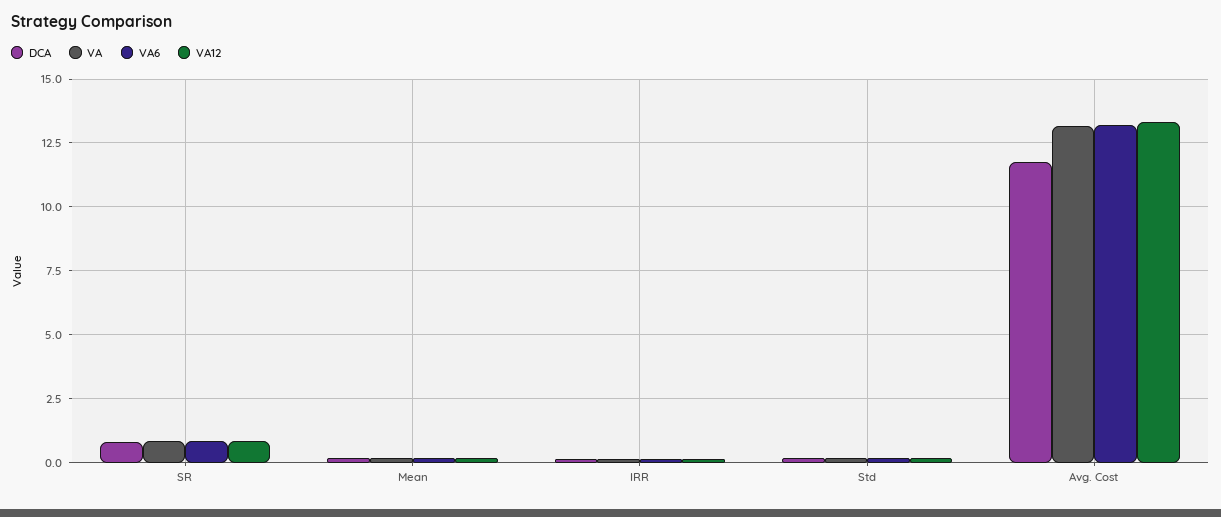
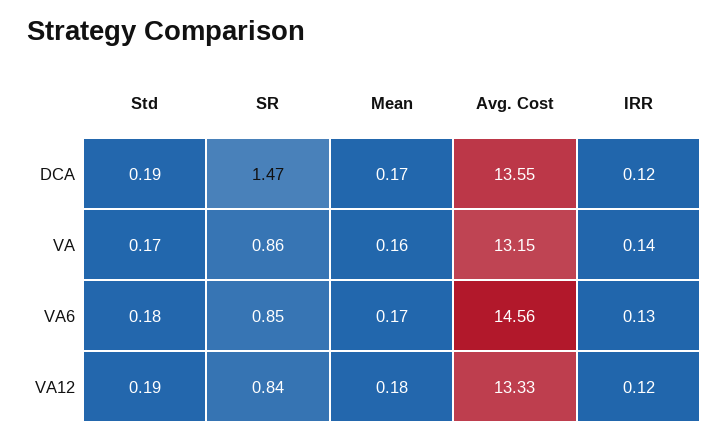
DCA, SR: 0.75 -> 1.47
DCA, Avg. Cost: 11.75 -> 13.55
VA6, Avg. Cost: 13.25 -> 14.56

